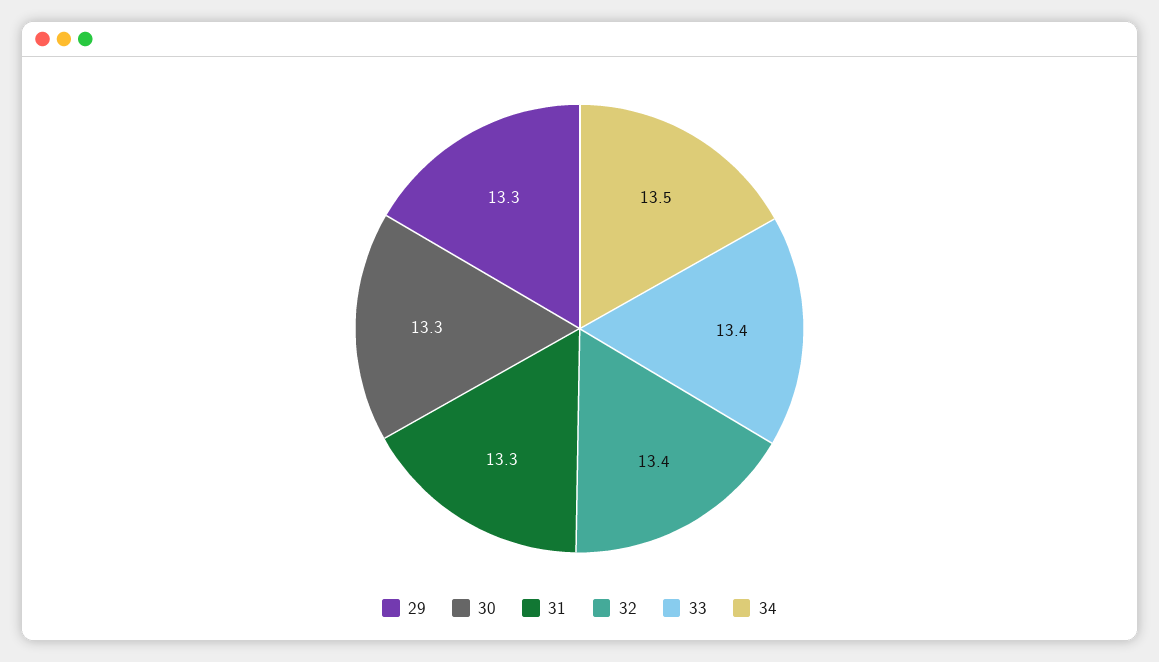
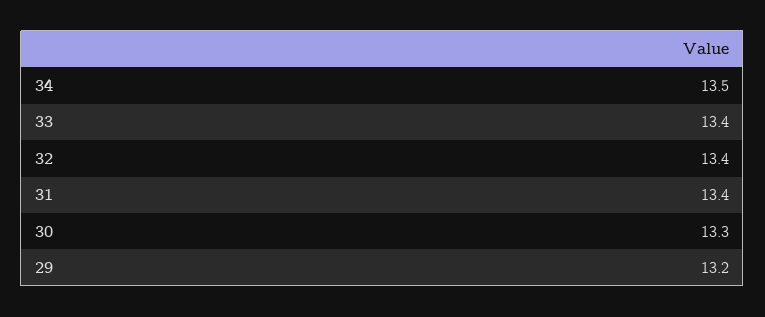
29: 13.3 -> 13.2
31: 13.3 -> 13.4

